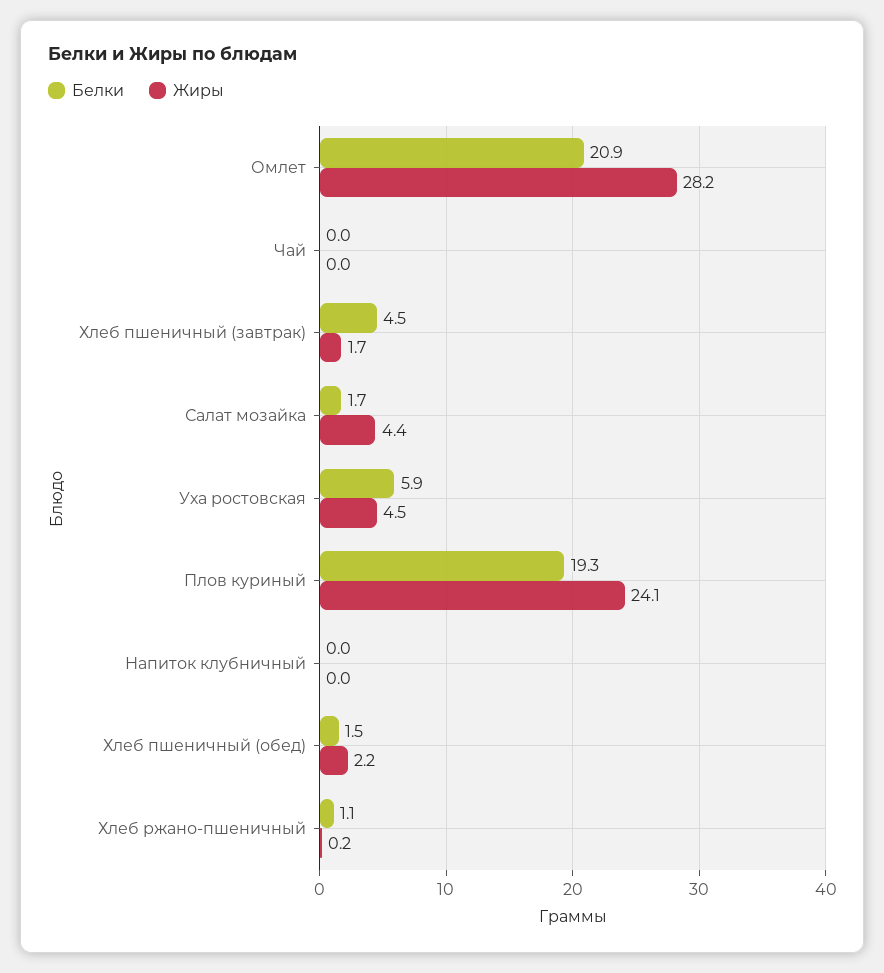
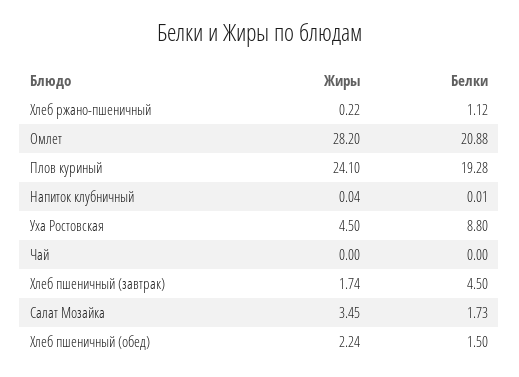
Жиры, Салат мозайка: 4.4 -> 3.45
Белки, Уха ростовская: 5.9 -> 8.8

